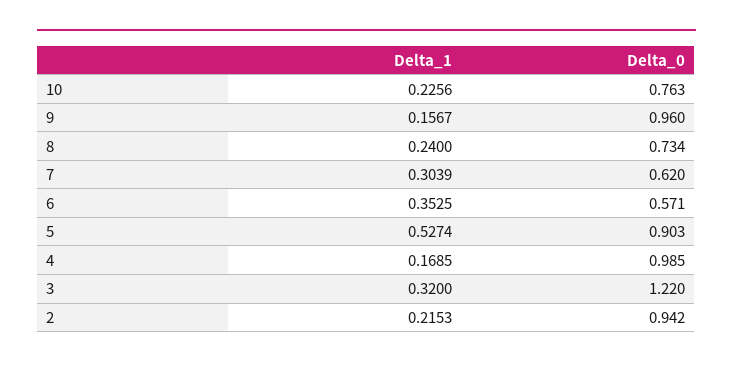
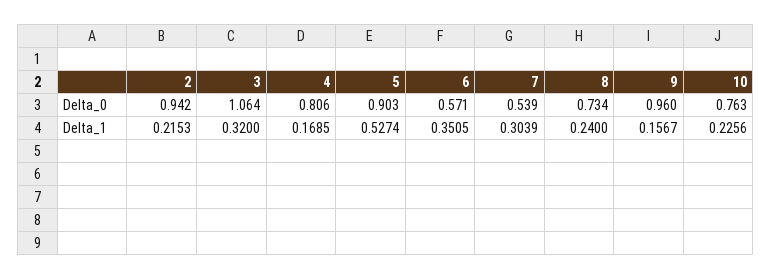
Delta_0, 7: 0.62 -> 0.539
Delta_1, 6: 0.3525 -> 0.3505
Delta_0, 4: 0.985 -> 0.806
Delta_0, 3: 1.22 -> 1.064

